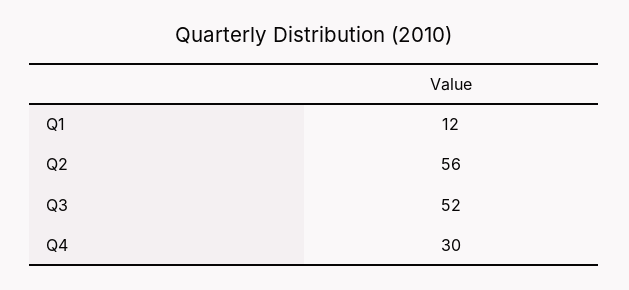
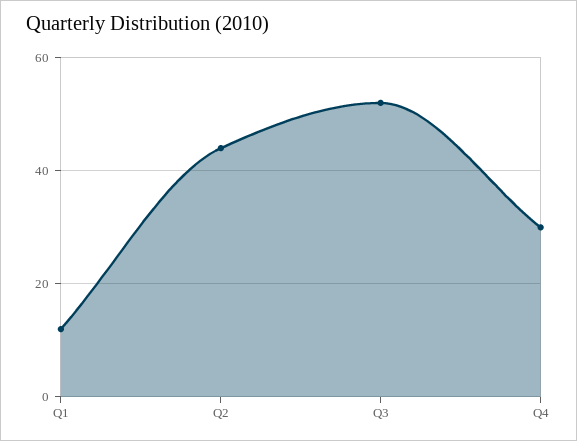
Q2: 56 -> 45

